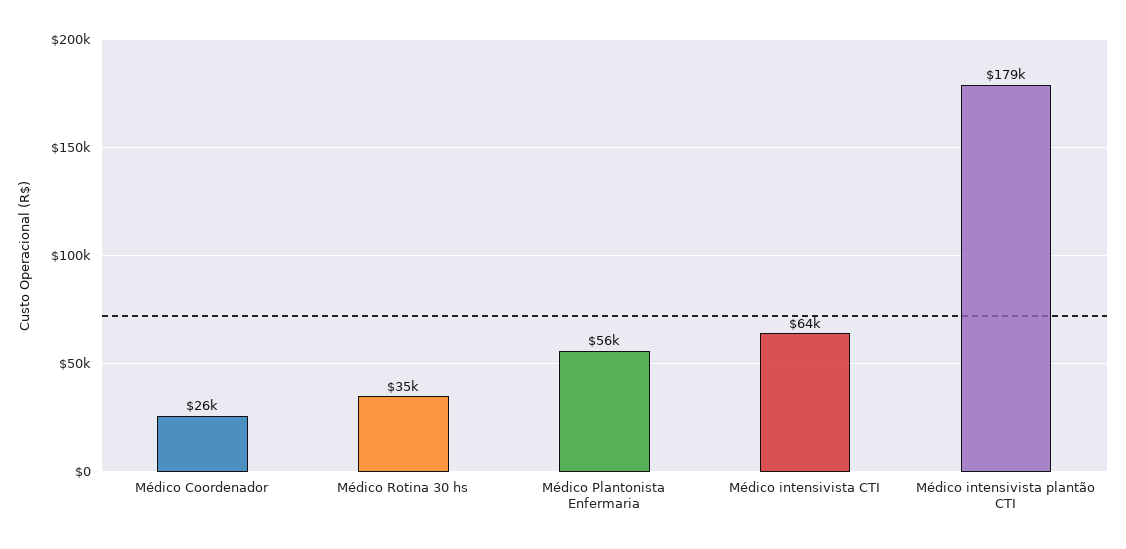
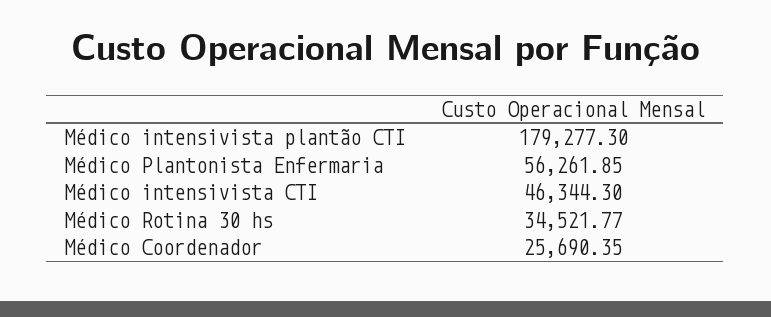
Médico intensivista CTI: 64000 -> 46344.3

